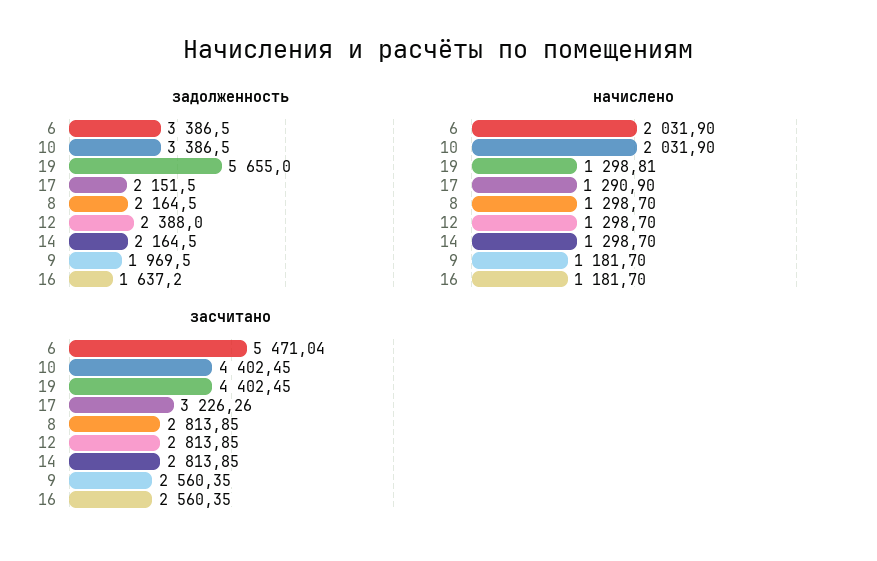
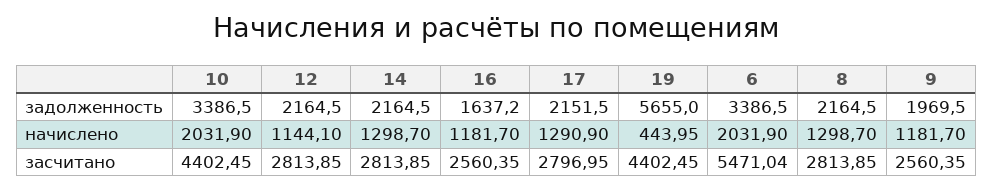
задолженность, 12: 2388 -> 2164.5
начислено, 19: 1298.81 -> 443.95
начислено, 12: 1298.7 -> 1144.1
засчитано, 17: 3226.26 -> 2796.95

